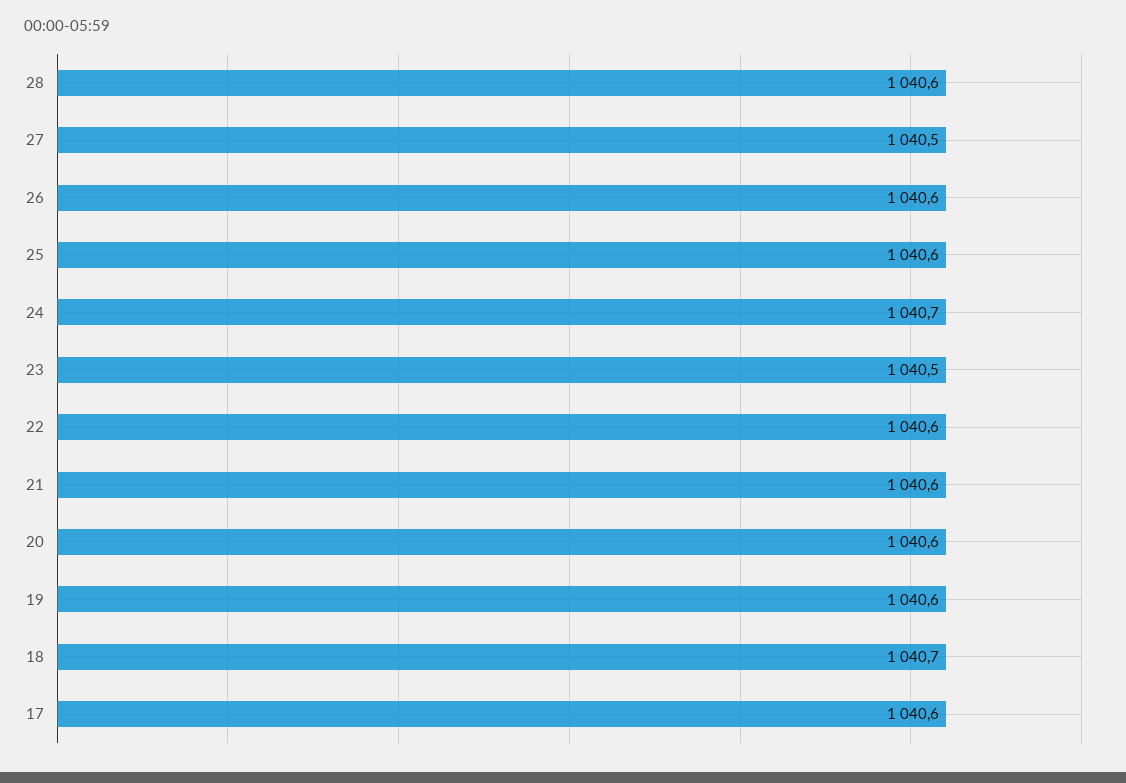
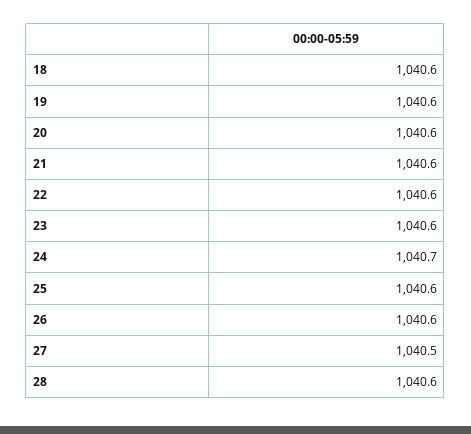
23: 1040.5 -> 1040.6
18: 1040.7 -> 1040.6
17: 1040.6 -> none

